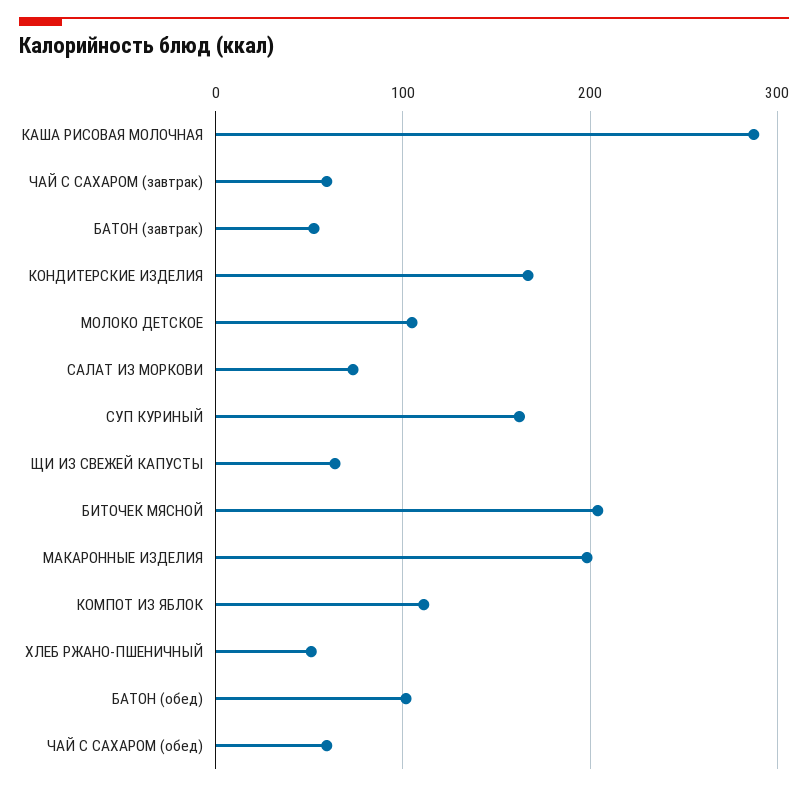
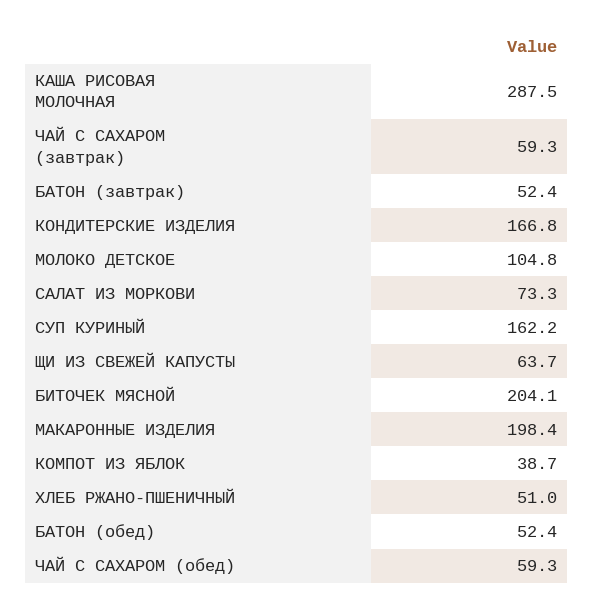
КОМПОТ ИЗ ЯБЛОК: 110 -> 38.7
БАТОН (обед): 100 -> 52.4

